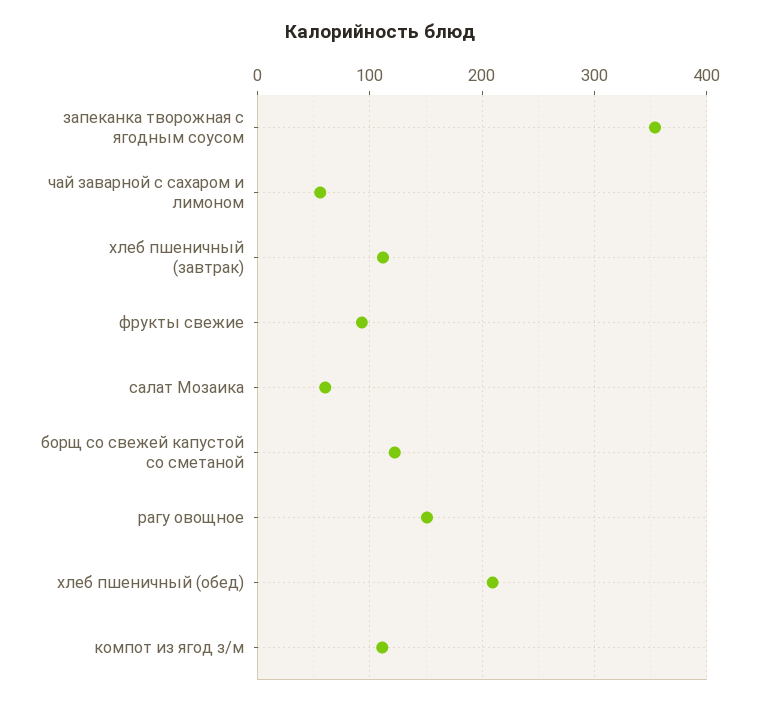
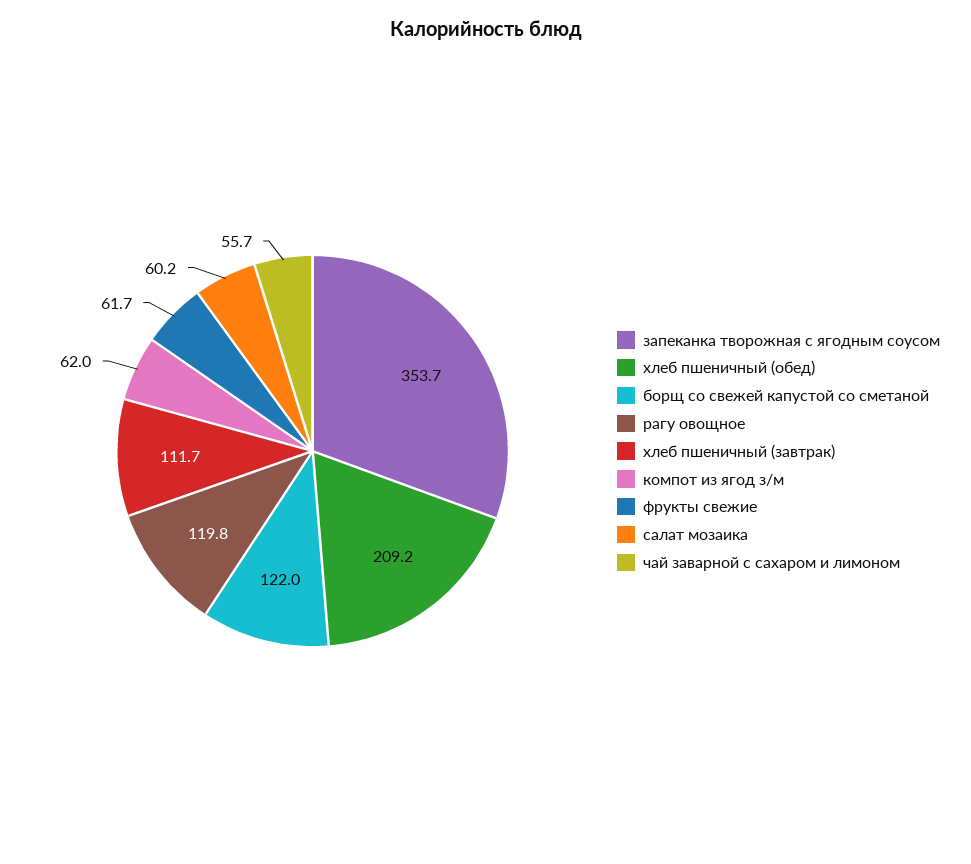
фрукты свежие: 90 -> 61.7
рагу овощное: 150 -> 119.8
компот из ягод з/м: 110 -> 62

